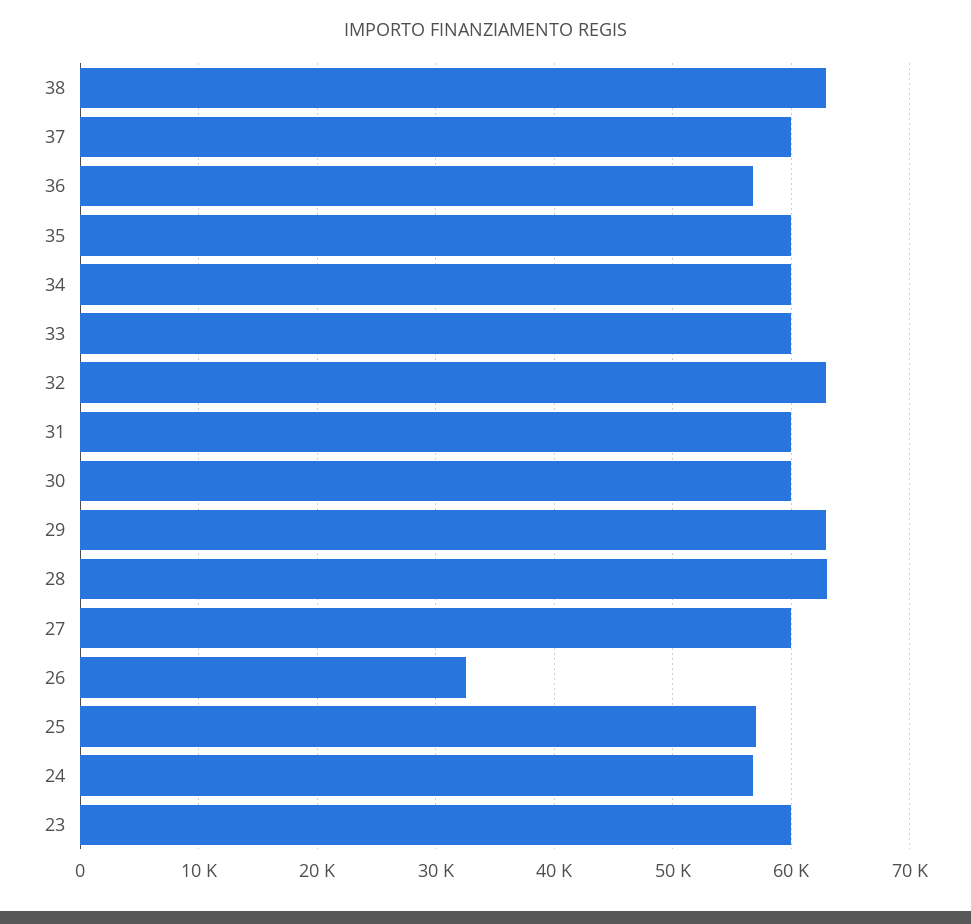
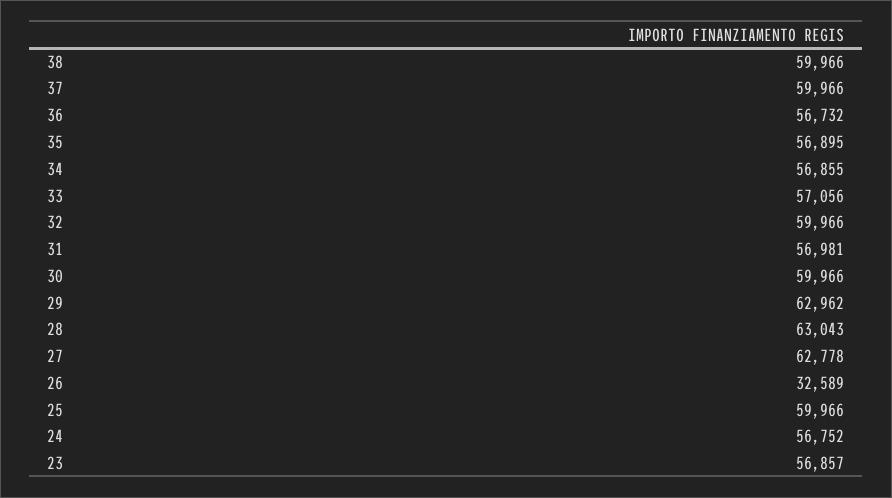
38: 63000 -> 59966
35: 60000 -> 56895
34: 60000 -> 56855
33: 60000 -> 57056
32: 63000 -> 59966
31: 60000 -> 56981
27: 60000 -> 62778
25: 57000 -> 59966
23: 60000 -> 56857

